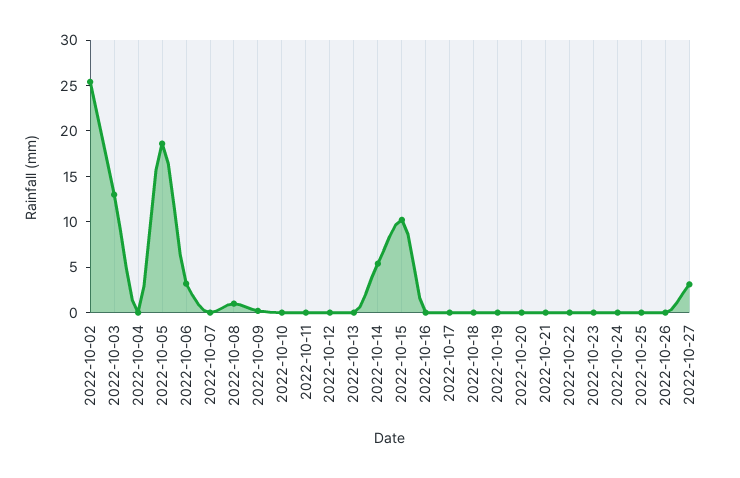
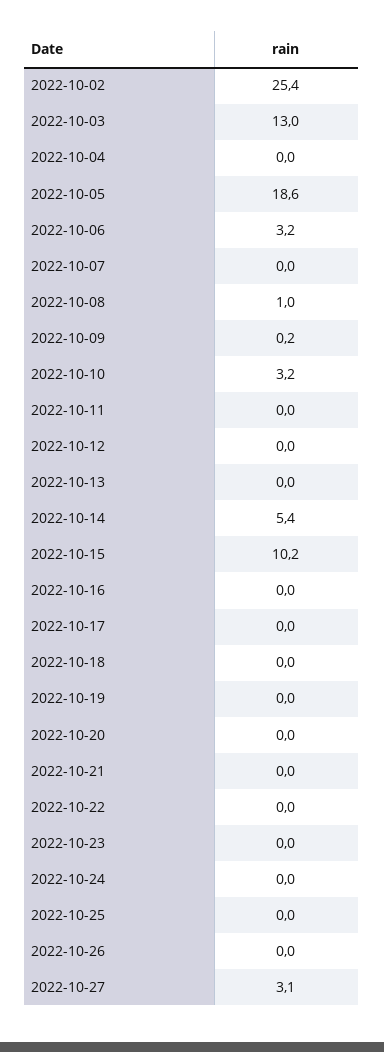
2022-10-10: 0 -> 3.2

